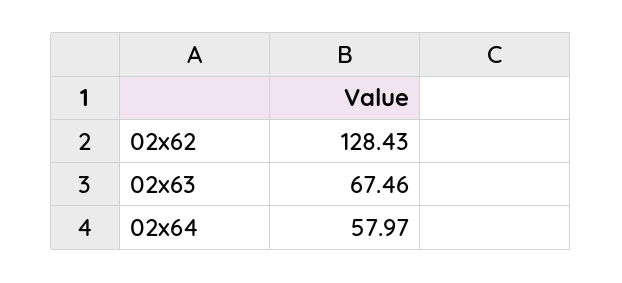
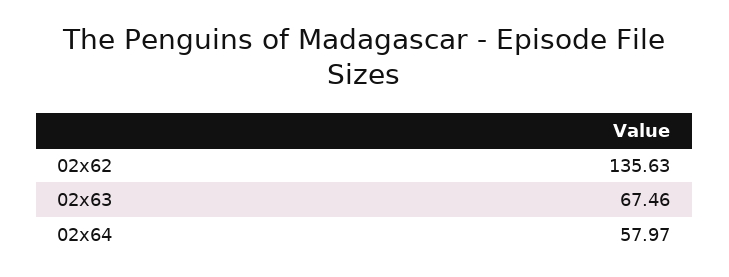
02x62: 128.43 -> 135.63

